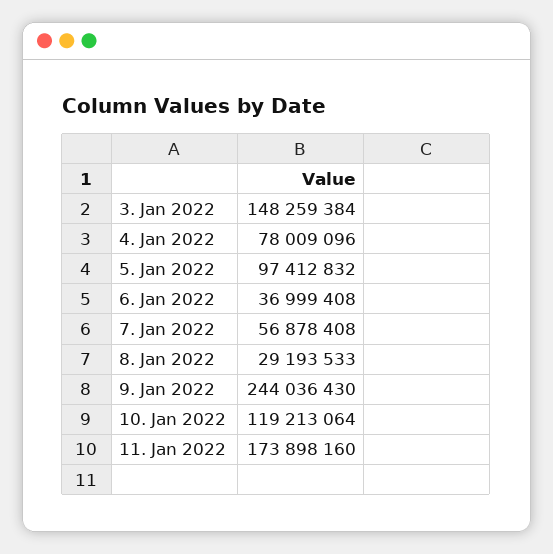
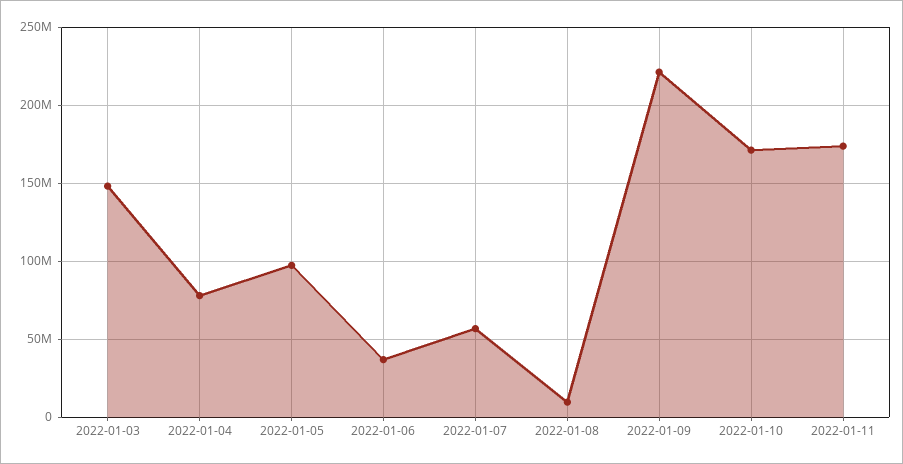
8. Jan 2022: 29193533 -> 10000000
9. Jan 2022: 244036430 -> 220000000
10. Jan 2022: 119213064 -> 170000000

